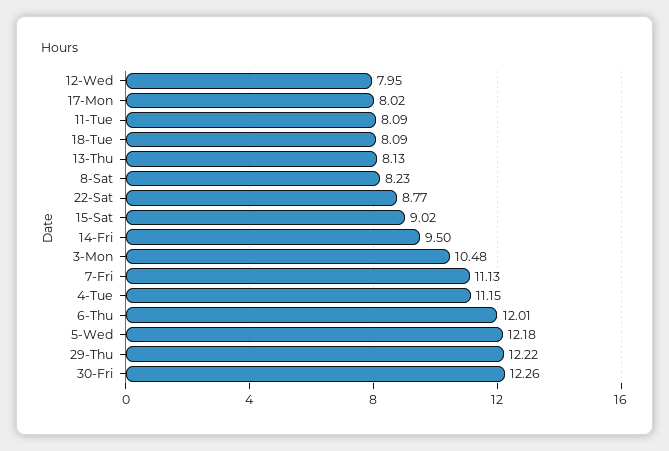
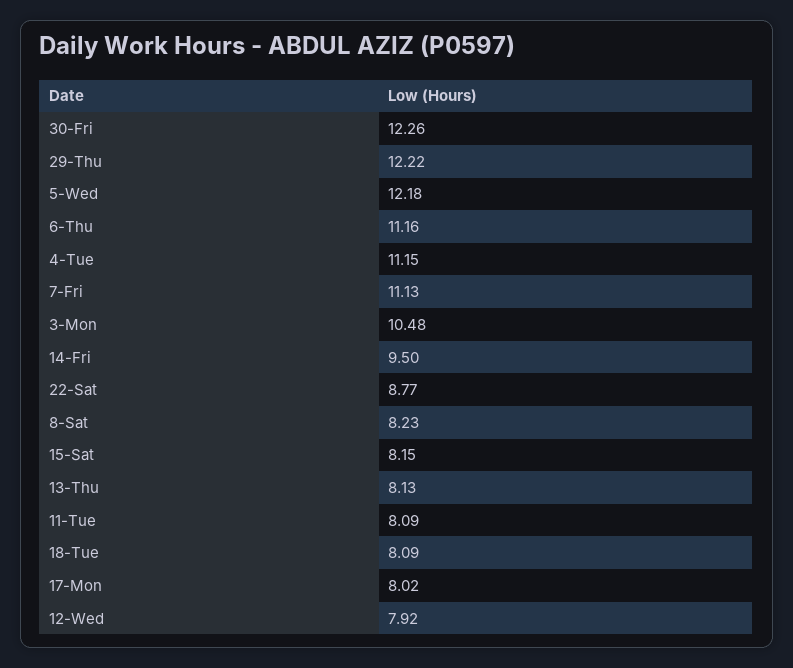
12-Wed: 7.95 -> 7.92
15-Sat: 9.02 -> 8.15
6-Thu: 12.01 -> 11.16

